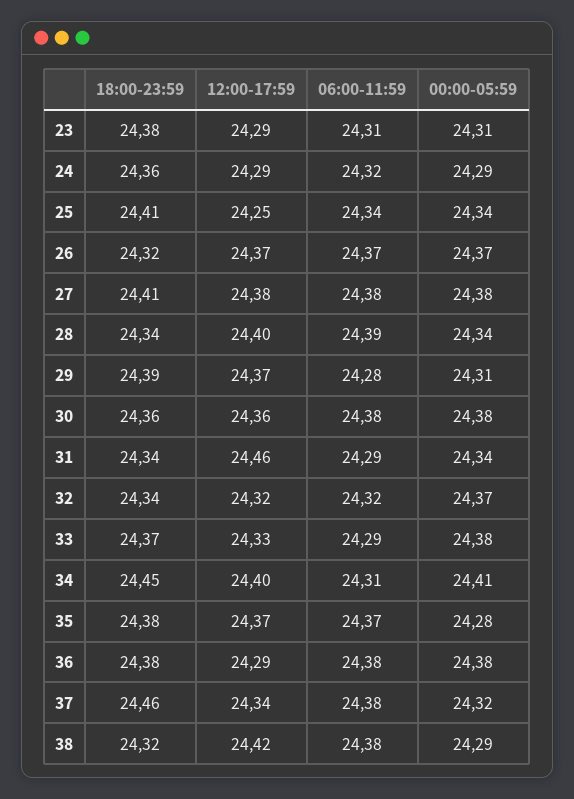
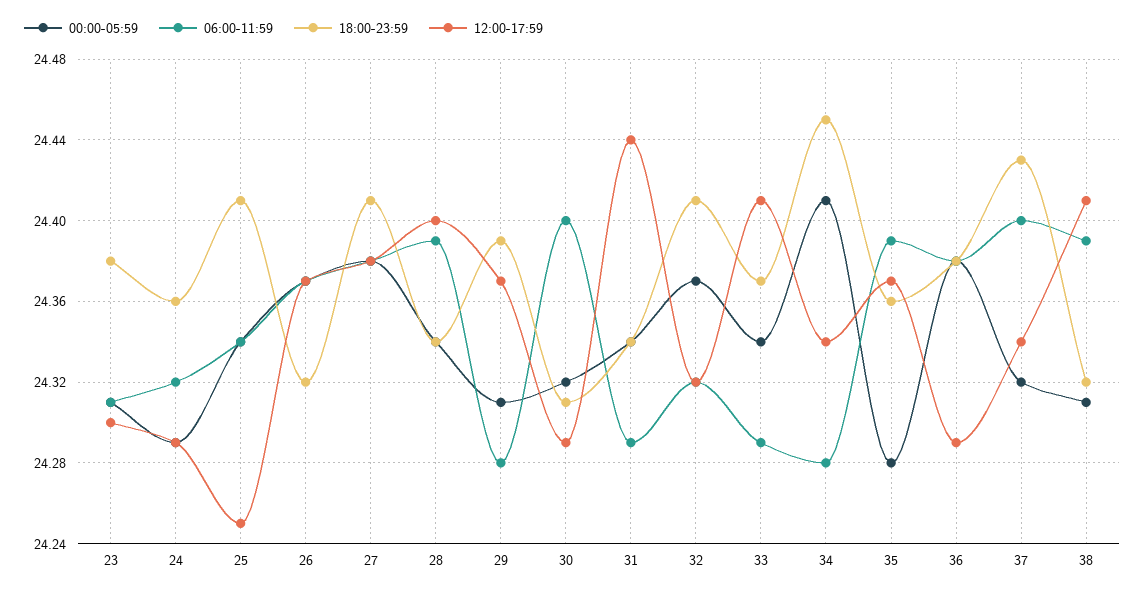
12:00-17:59, 23: 24.29 -> 24.3
18:00-23:59, 30: 24.36 -> 24.31
12:00-17:59, 30: 24.36 -> 24.29
06:00-11:59, 30: 24.38 -> 24.4
00:00-05:59, 30: 24.38 -> 24.32
12:00-17:59, 31: 24.46 -> 24.44
18:00-23:59, 32: 24.34 -> 24.41
12:00-17:59, 33: 24.33 -> 24.41
00:00-05:59, 33: 24.38 -> 24.34
12:00-17:59, 34: 24.4 -> 24.34
06:00-11:59, 34: 24.31 -> 24.28
18:00-23:59, 35: 24.38 -> 24.36
06:00-11:59, 35: 24.37 -> 24.39
18:00-23:59, 37: 24.46 -> 24.43
06:00-11:59, 37: 24.38 -> 24.4
12:00-17:59, 38: 24.42 -> 24.41
06:00-11:59, 38: 24.38 -> 24.39
00:00-05:59, 38: 24.29 -> 24.31

